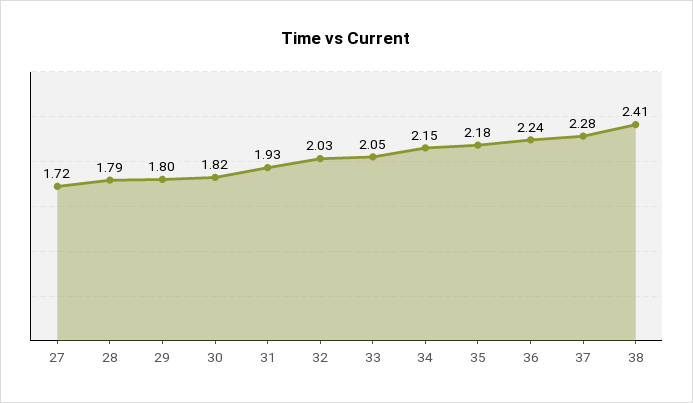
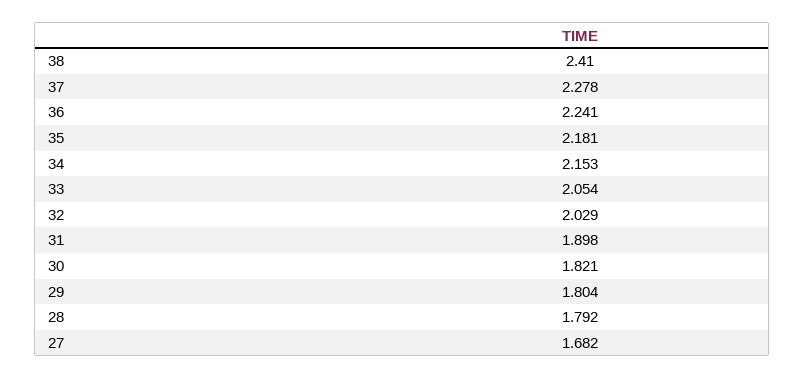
27: 1.72 -> 1.682
31: 1.93 -> 1.898

